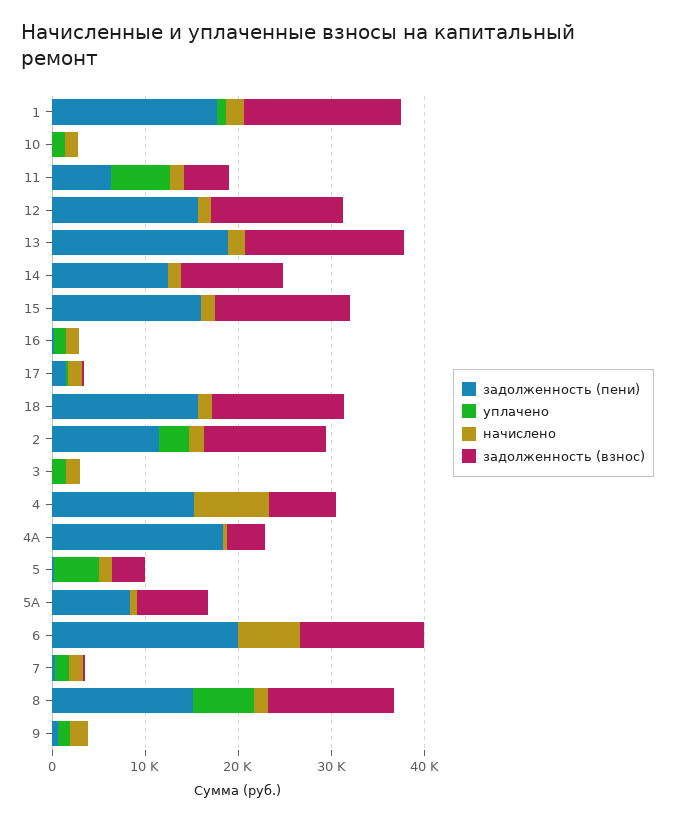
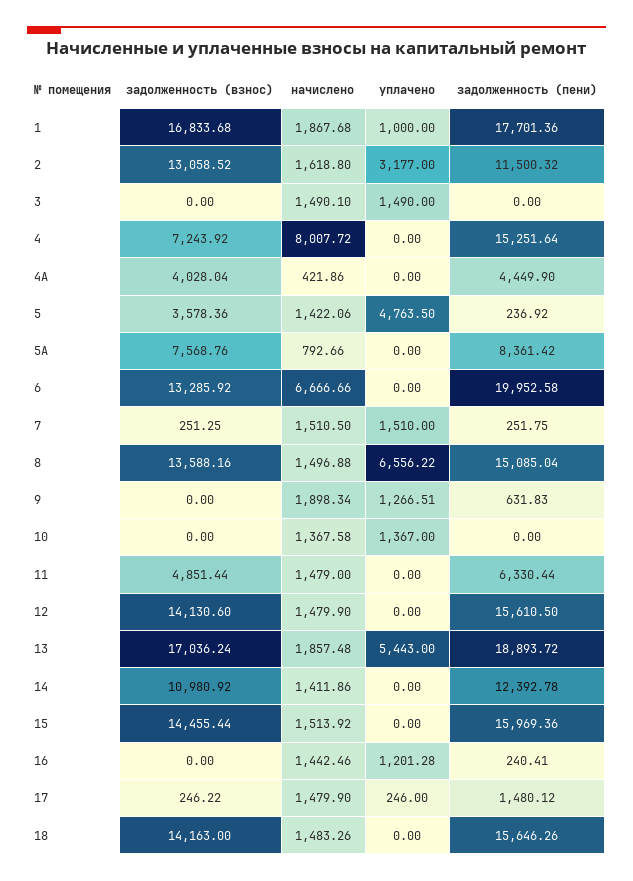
уплачено, 11: 6000 -> 0
уплачено, 13: 0 -> 5443
задолженность (пени), 4А: 18000 -> 4449.9

